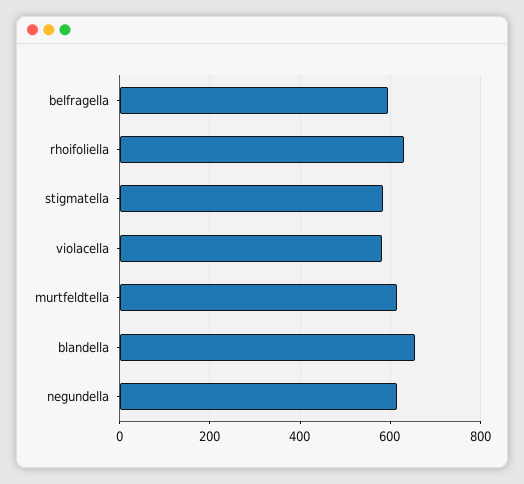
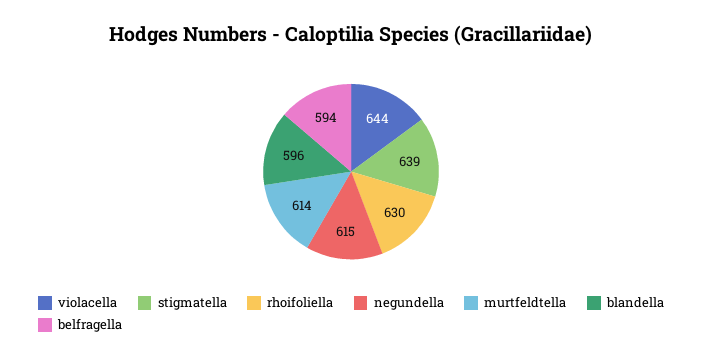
stigmatella: 580 -> 639
violacella: 580 -> 644
blandella: 660 -> 596

